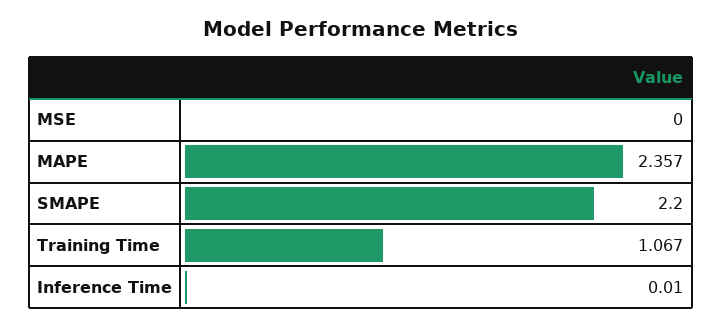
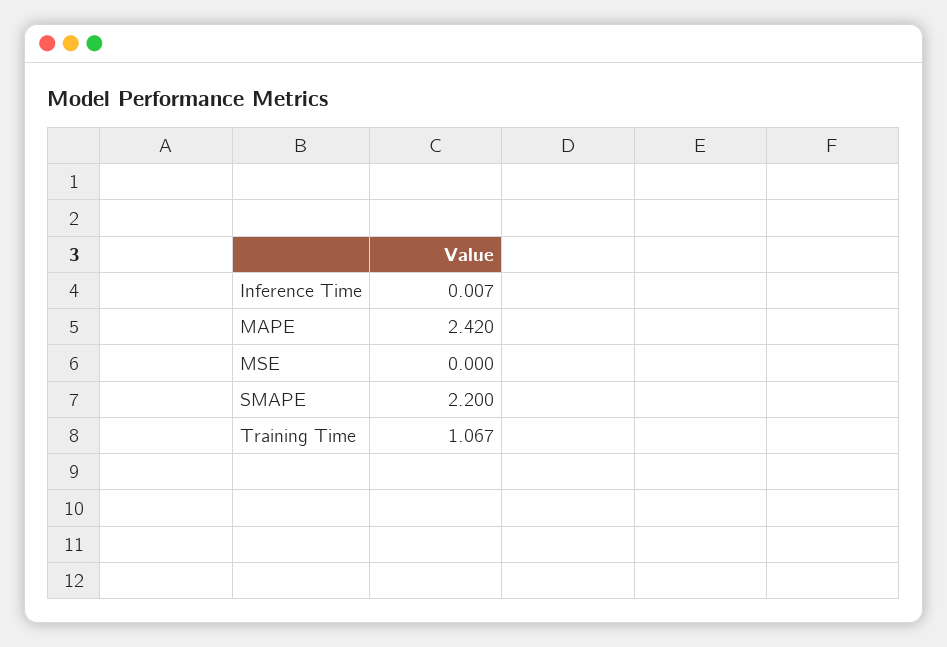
MAPE: 2.357 -> 2.42
Inference Time: 0.01 -> 0.007

